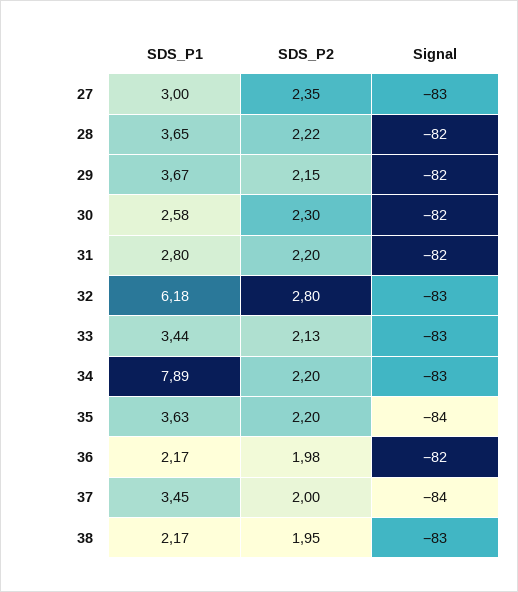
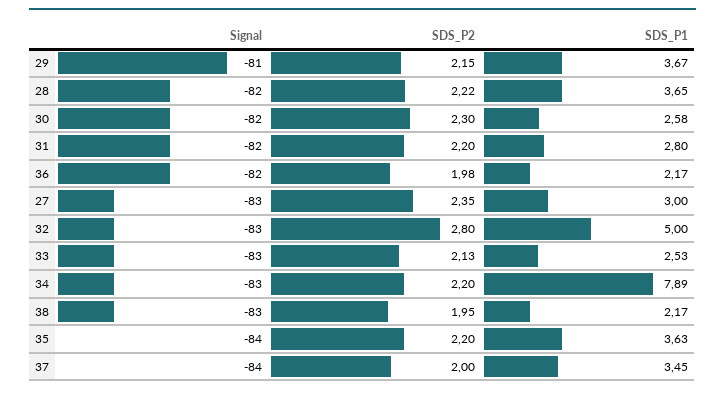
Signal, 29: -82 -> -81
SDS_P1, 32: 6.18 -> 5
SDS_P1, 33: 3.44 -> 2.53

